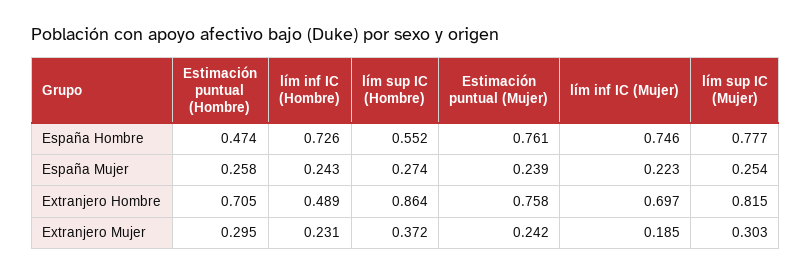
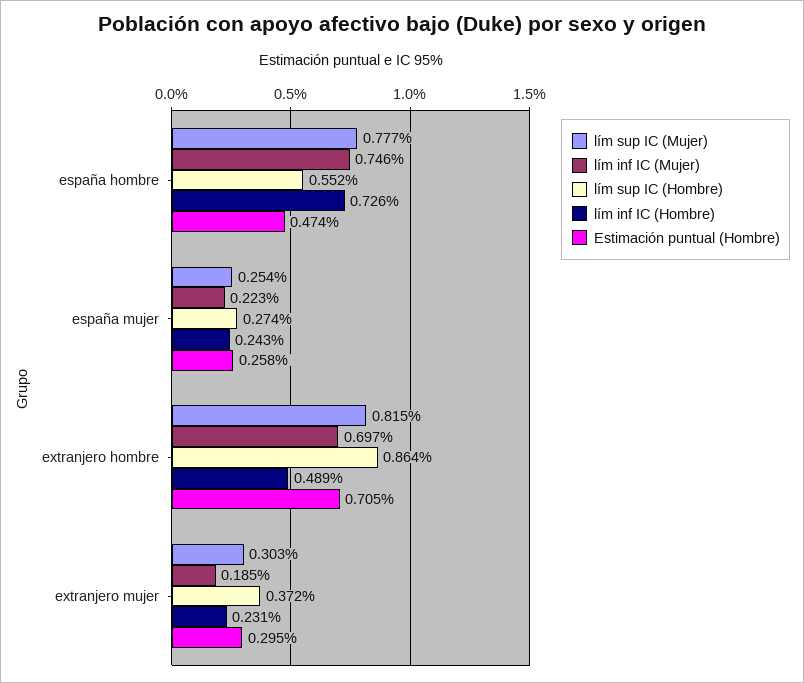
Estimación puntual (Mujer), España Hombre: 0.761 -> none
Estimación puntual (Mujer), España Mujer: 0.239 -> none
Estimación puntual (Mujer), Extranjero Hombre: 0.758 -> none
Estimación puntual (Mujer), Extranjero Mujer: 0.242 -> none

